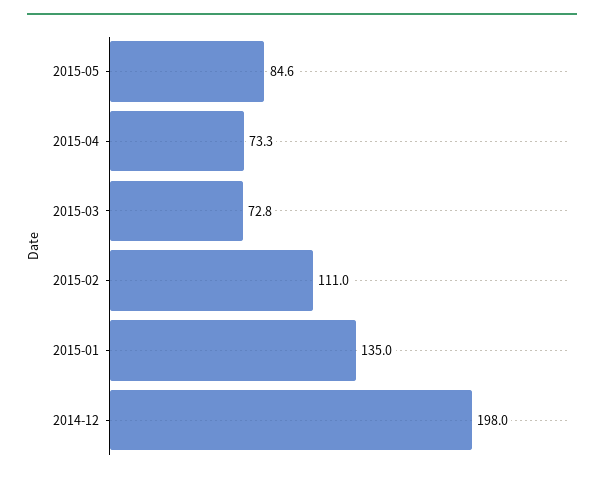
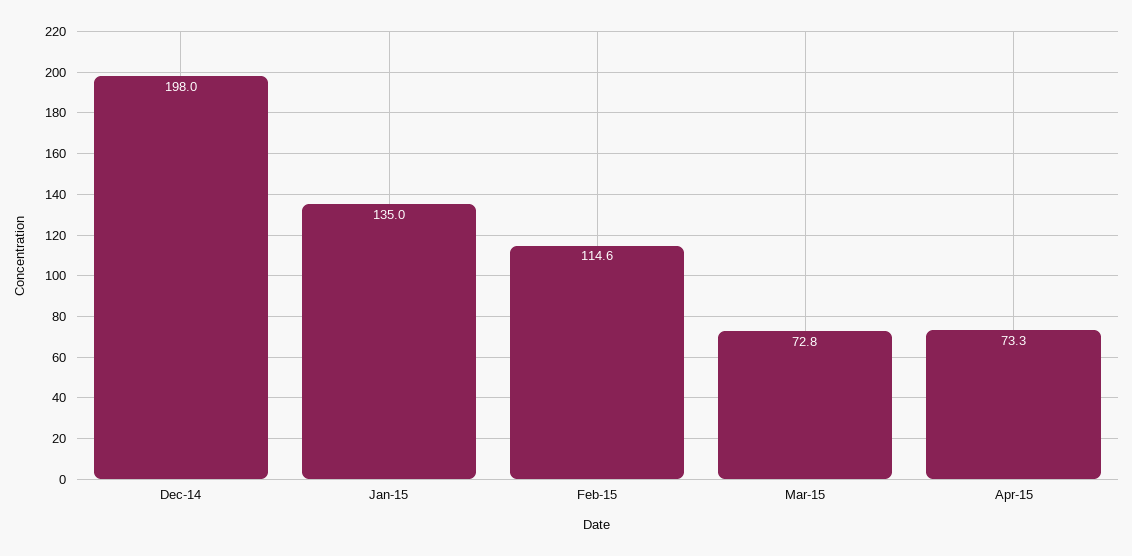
2015-05: 84.6 -> none
2015-02: 111 -> 114.6

